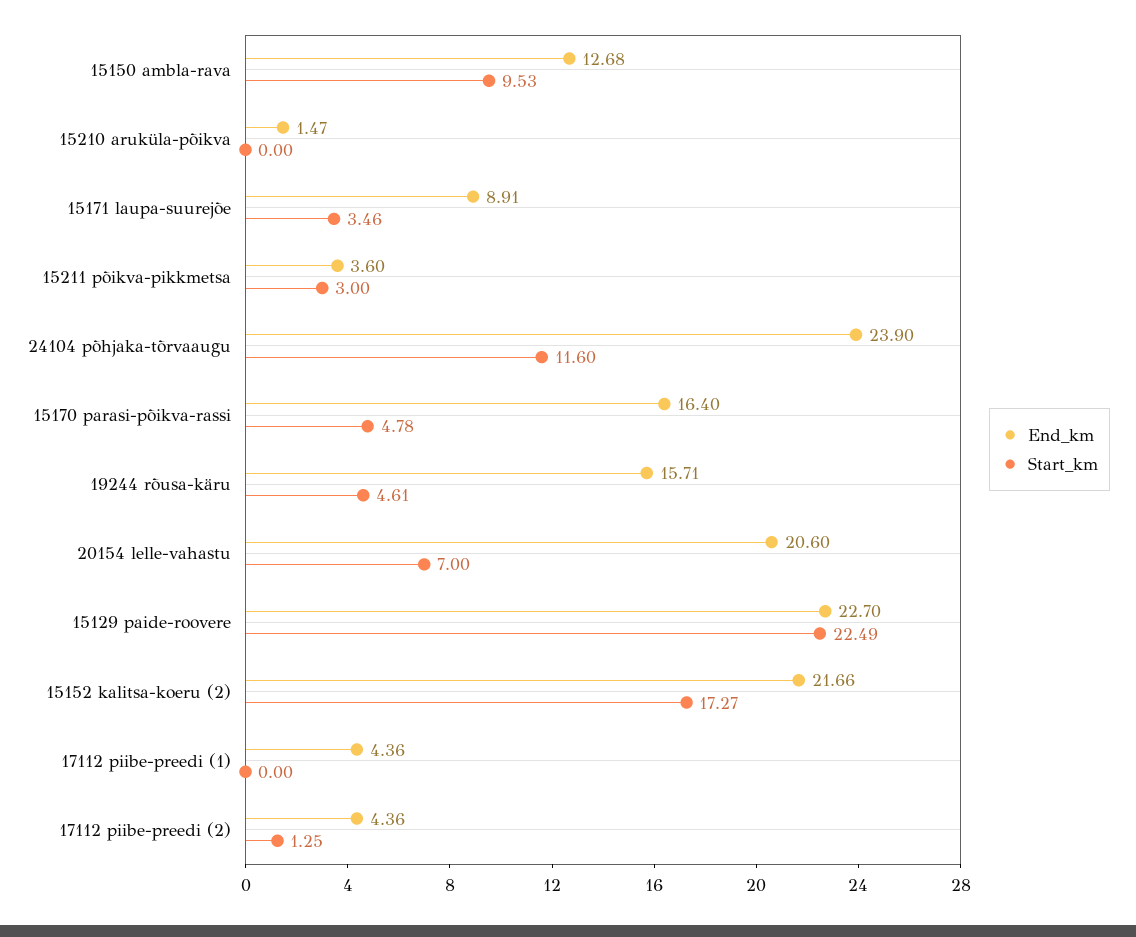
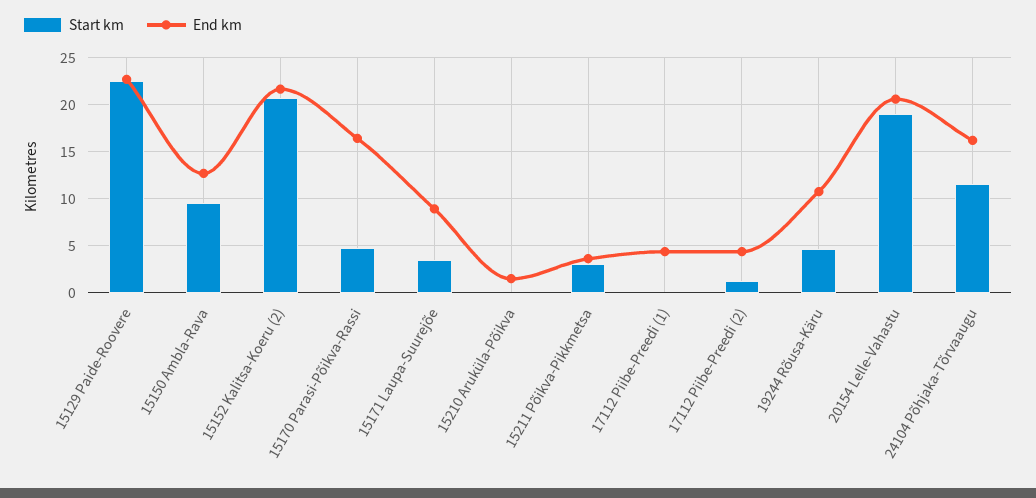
End_km, 24104 põhjaka-tõrvaaugu: 23.9 -> 16
End_km, 19244 rõusa-käru: 15.71 -> 11
Start_km, 20154 lelle-vahastu: 7 -> 19
Start_km, 15152 kalitsa-koeru (2): 17.27 -> 21

